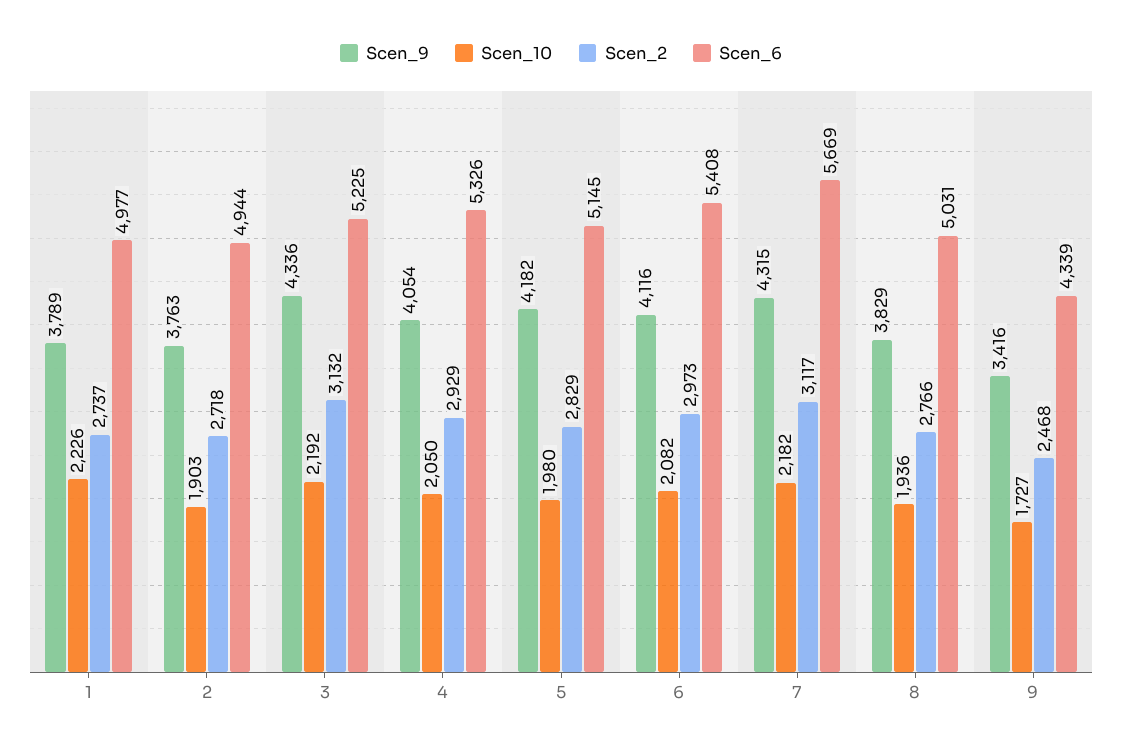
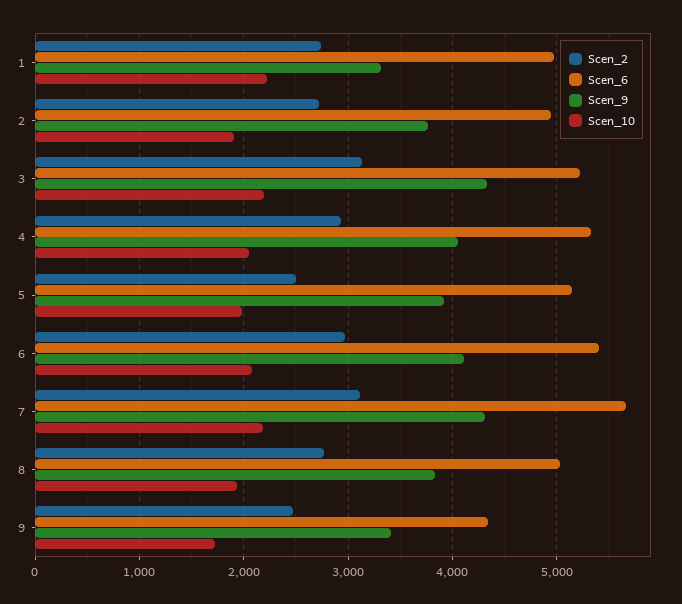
Scen_9, 1: 3789 -> 3300
Scen_9, 5: 4182 -> 3900
Scen_2, 5: 2829 -> 2500

